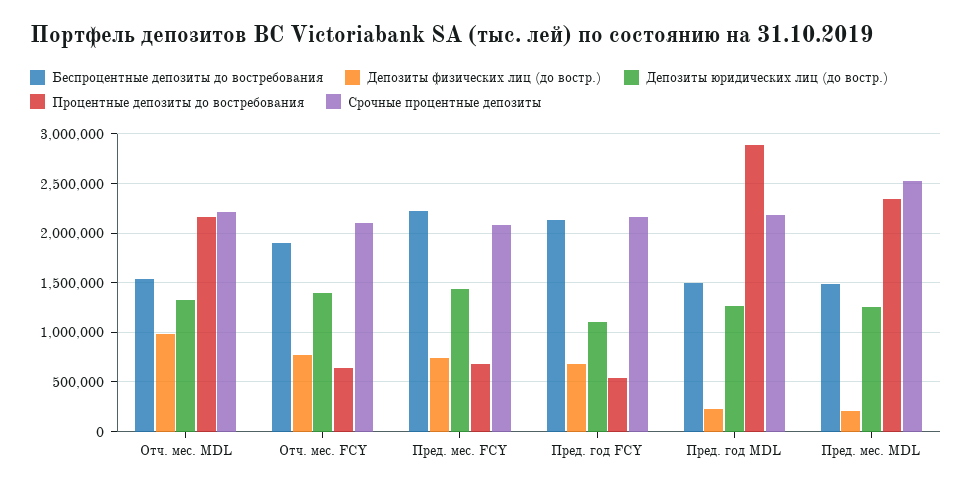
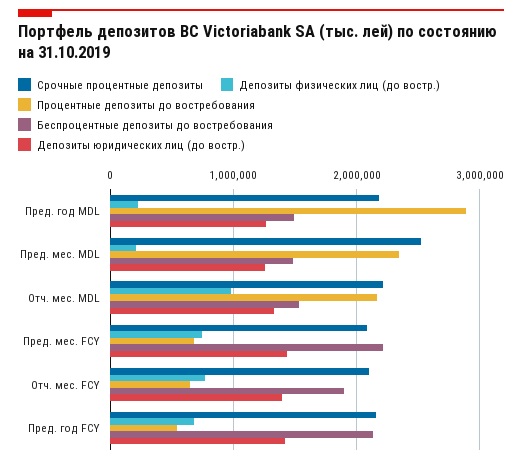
Депозиты юридических лиц (до востр.), Пред. год FCY: 1100000 -> 1400000

